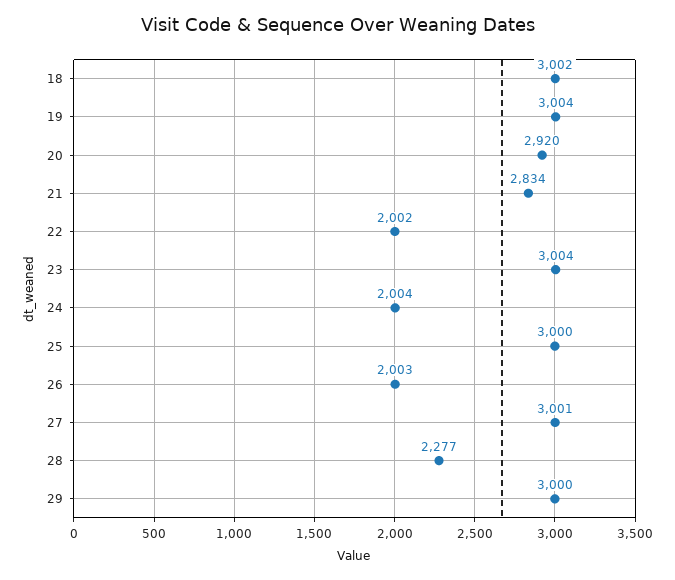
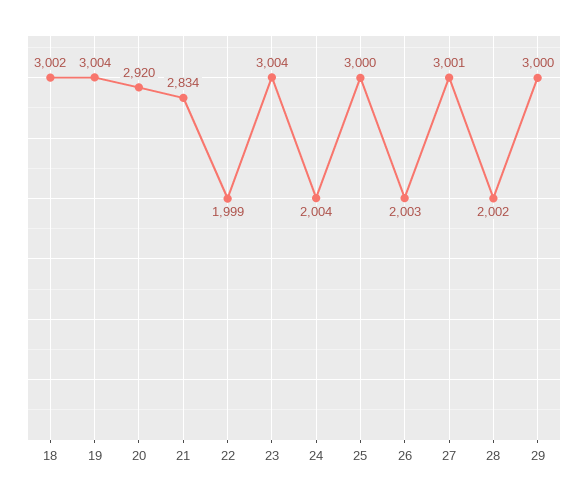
22: 2002 -> 1999
28: 2277 -> 2002

